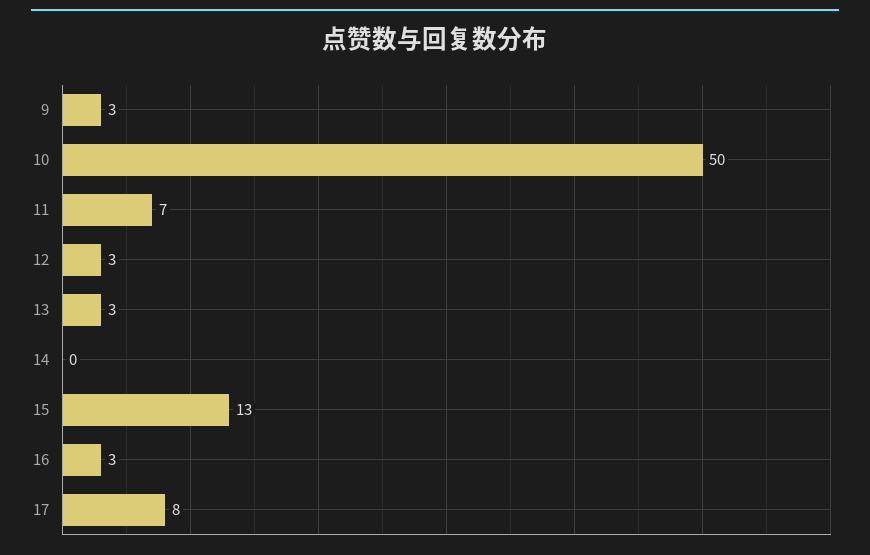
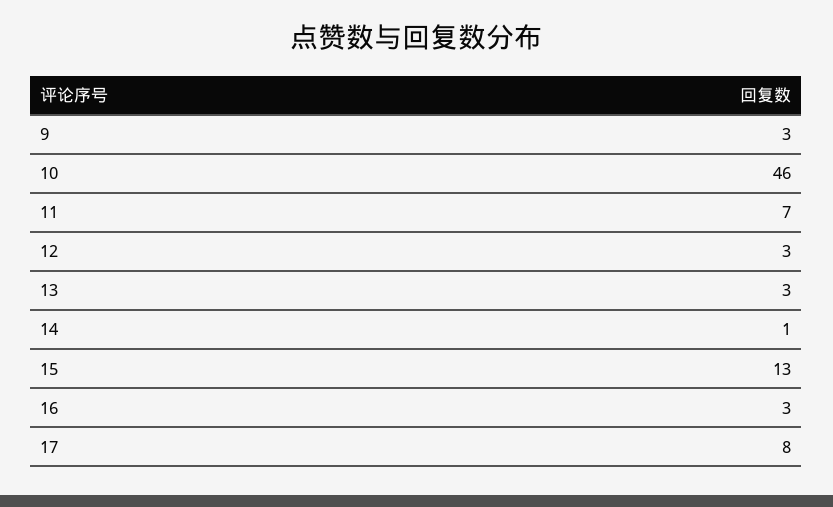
10: 50 -> 46
14: 0 -> 1

